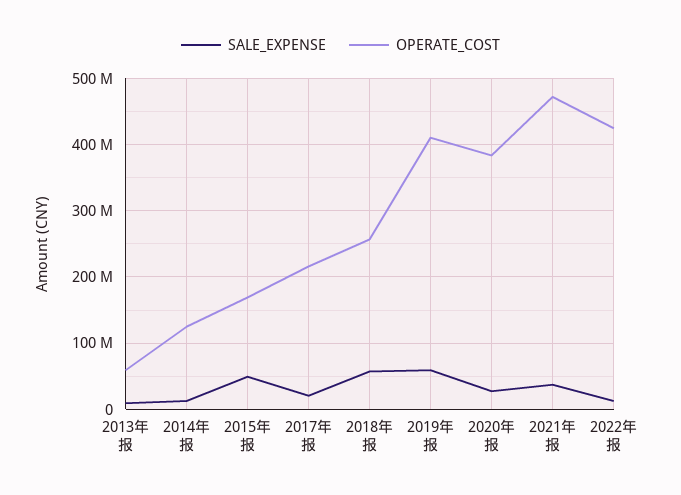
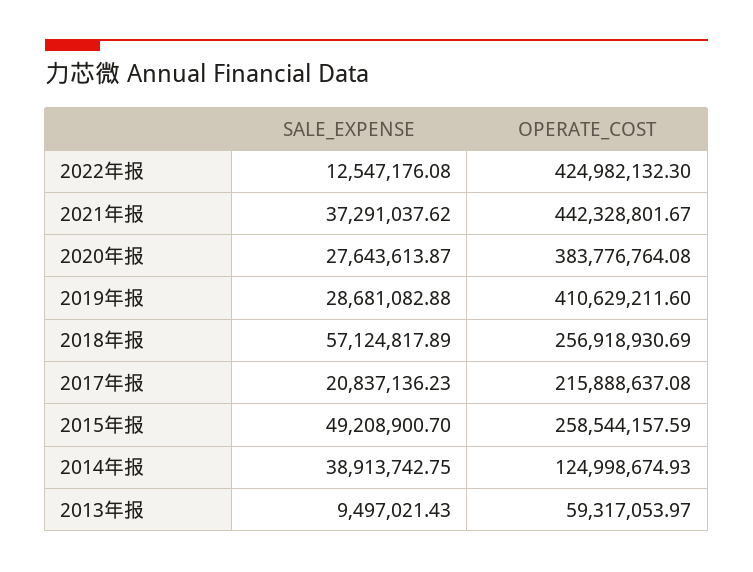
SALE_EXPENSE, 2014年报: 10000000 -> 38913742.75
OPERATE_COST, 2015年报: 170000000 -> 258544157.59
SALE_EXPENSE, 2019年报: 60000000 -> 28681082.88
OPERATE_COST, 2021年报: 470000000 -> 442328801.67

